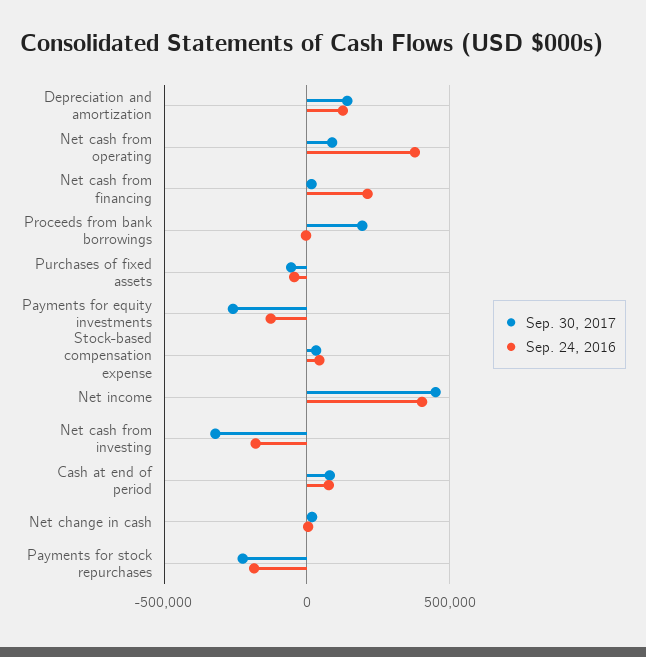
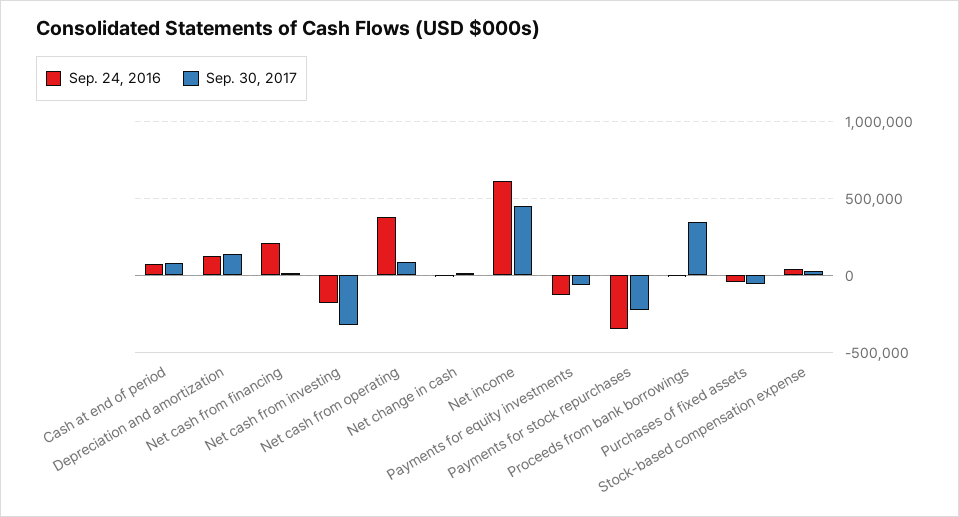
Sep. 30, 2017, Proceeds from bank borrowings: 200000 -> 350000
Sep. 30, 2017, Payments for equity investments: -250000 -> -50000
Sep. 24, 2016, Net income: 400000 -> 600000
Sep. 24, 2016, Payments for stock repurchases: -200000 -> -350000

